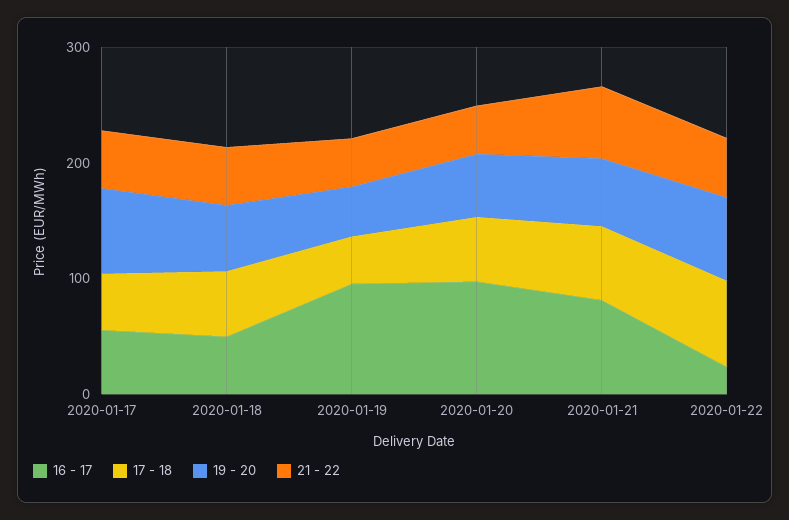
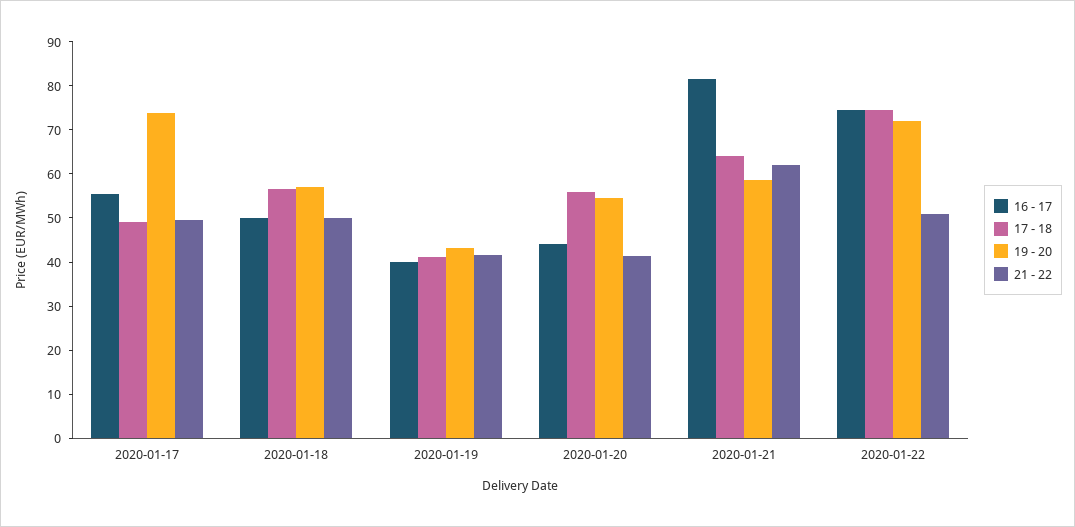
16 - 17, 2020-01-19: 100 -> 40
16 - 17, 2020-01-20: 100 -> 44
16 - 17, 2020-01-22: 20 -> 74

